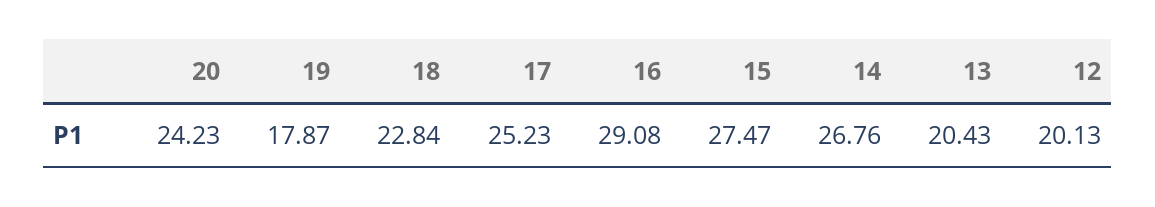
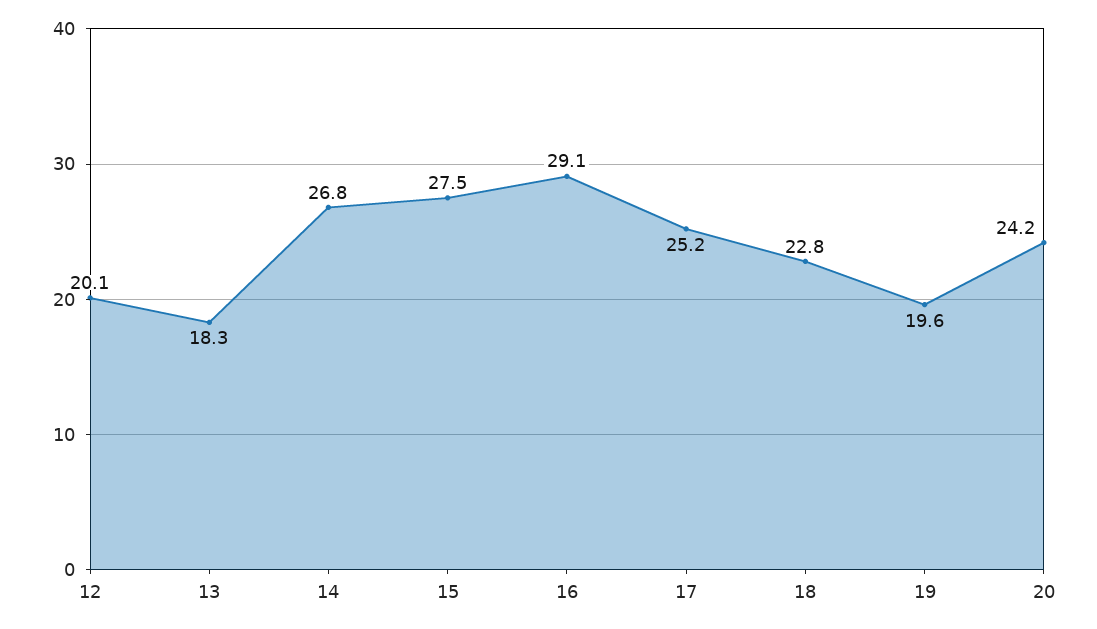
19: 17.87 -> 19.6
13: 20.43 -> 18.3

